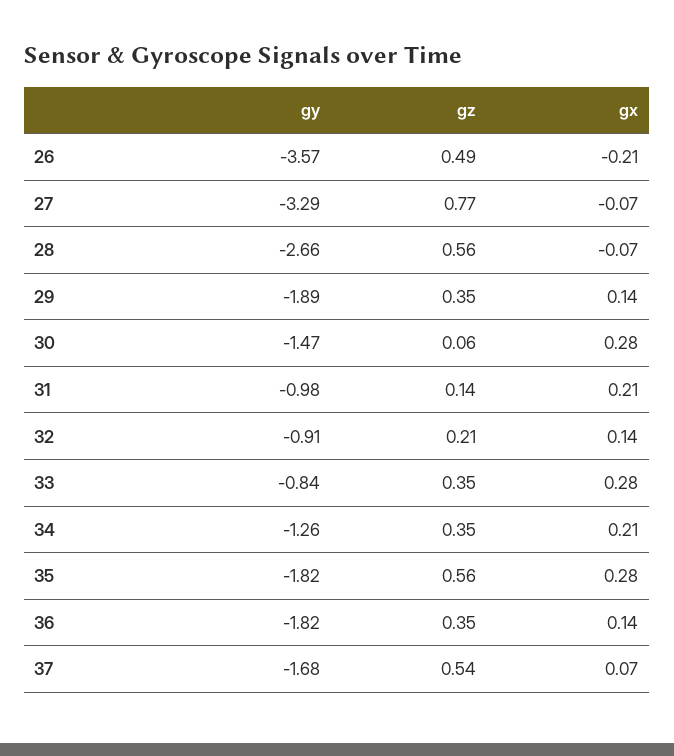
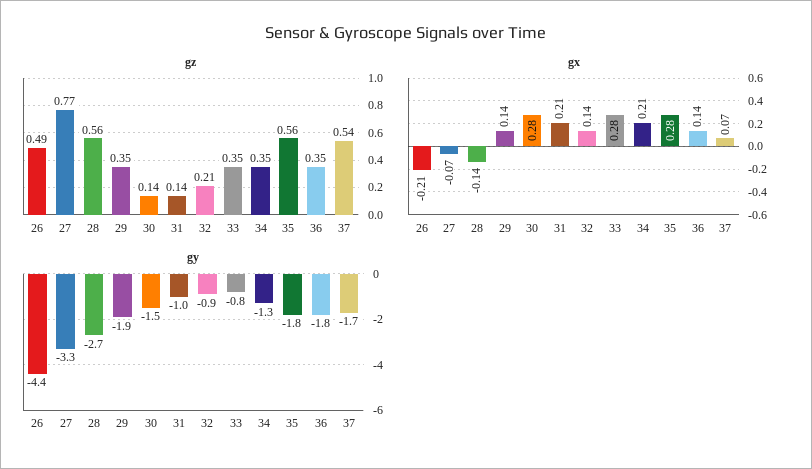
gy, 26: -3.57 -> -4.4
gx, 28: -0.07 -> -0.14
gz, 30: 0.06 -> 0.14

